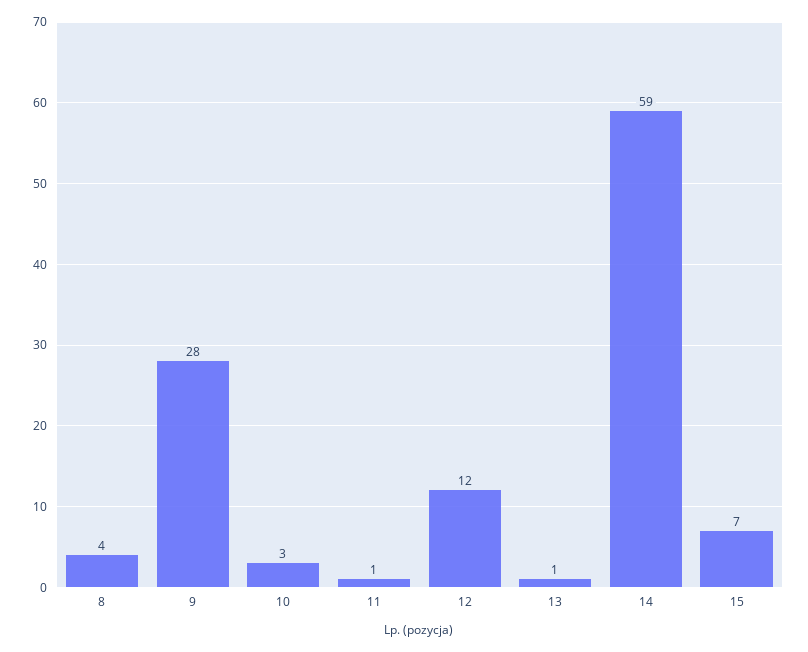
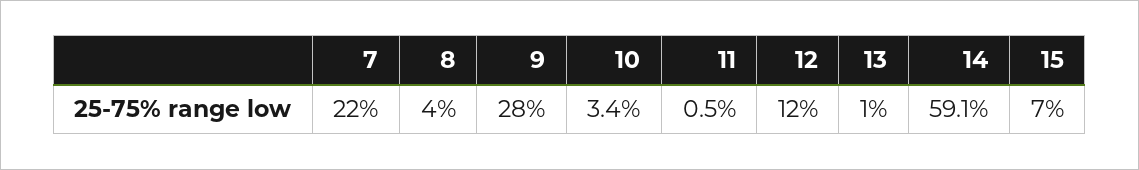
7: none -> 22

